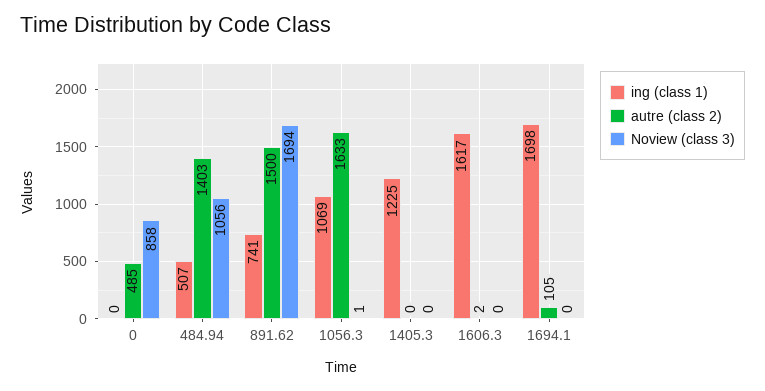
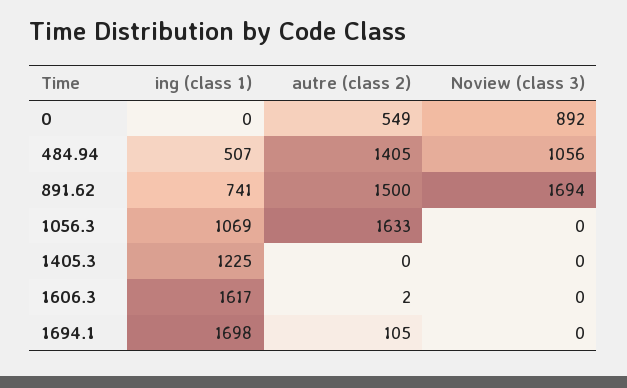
autre (class 2), 0: 485 -> 549
Noview (class 3), 0: 858 -> 892
autre (class 2), 484.94: 1403 -> 1405
Noview (class 3), 1056.3: 1 -> 0

